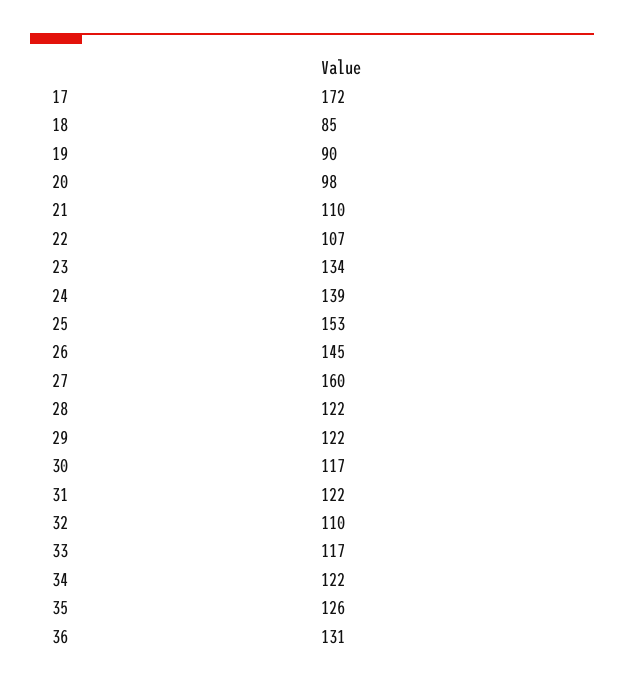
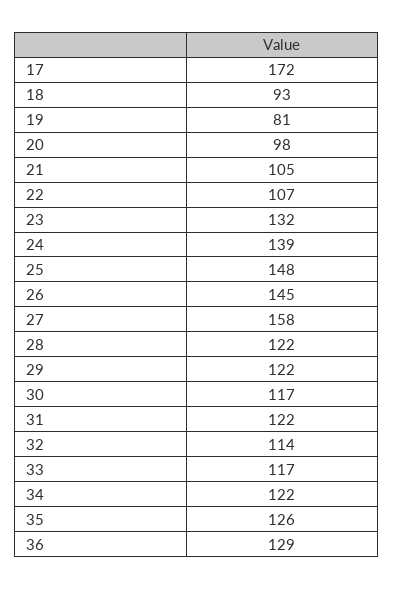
18: 85 -> 93
19: 90 -> 81
21: 110 -> 105
23: 134 -> 132
25: 153 -> 148
27: 160 -> 158
32: 110 -> 114
36: 131 -> 129

